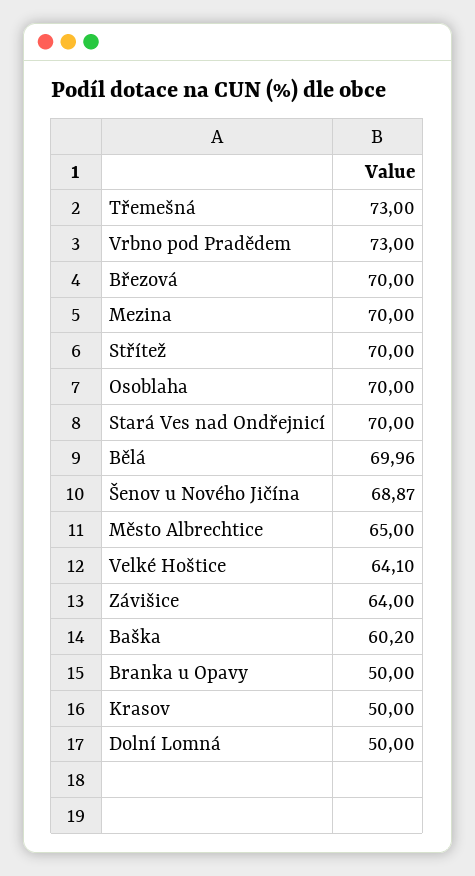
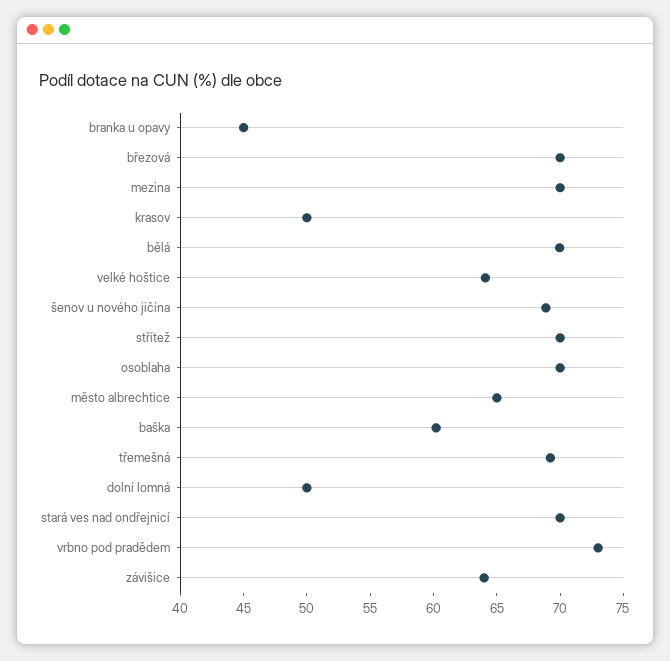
Třemešná: 73 -> 69
Branka u Opavy: 50 -> 45

